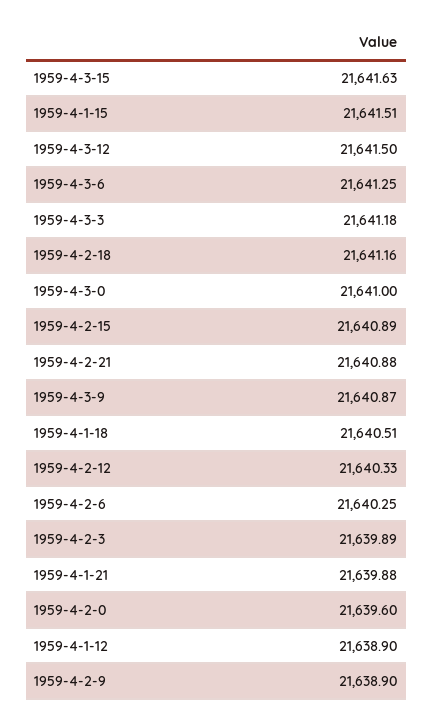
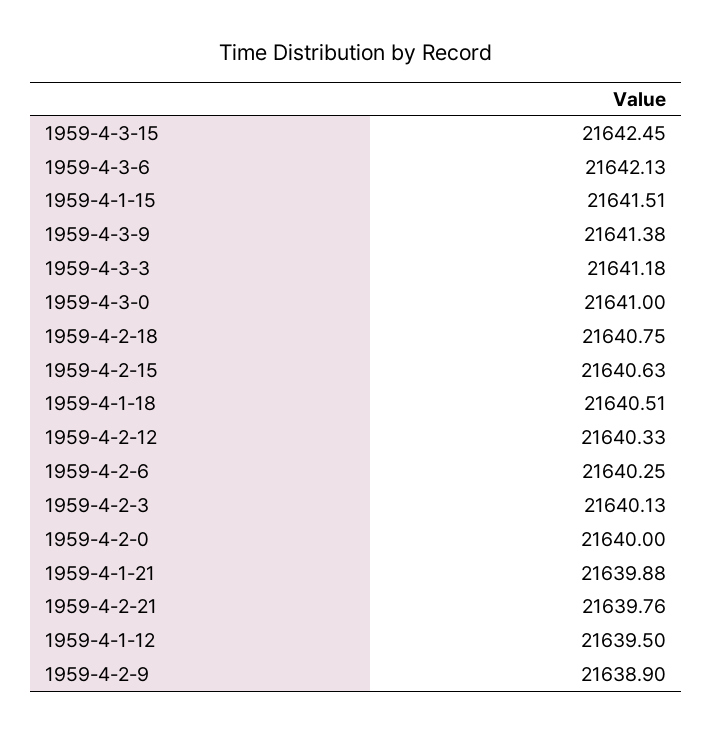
1959-4-3-15: 21641.63 -> 21642.45
1959-4-3-12: 21641.5 -> none
1959-4-3-6: 21641.25 -> 21642.13
1959-4-2-18: 21641.16 -> 21640.75
1959-4-2-15: 21640.89 -> 21640.63
1959-4-2-21: 21640.88 -> 21639.76
1959-4-3-9: 21640.87 -> 21641.38
1959-4-2-3: 21639.89 -> 21640.13
1959-4-2-0: 21639.6 -> 21640
1959-4-1-12: 21638.9 -> 21639.5

